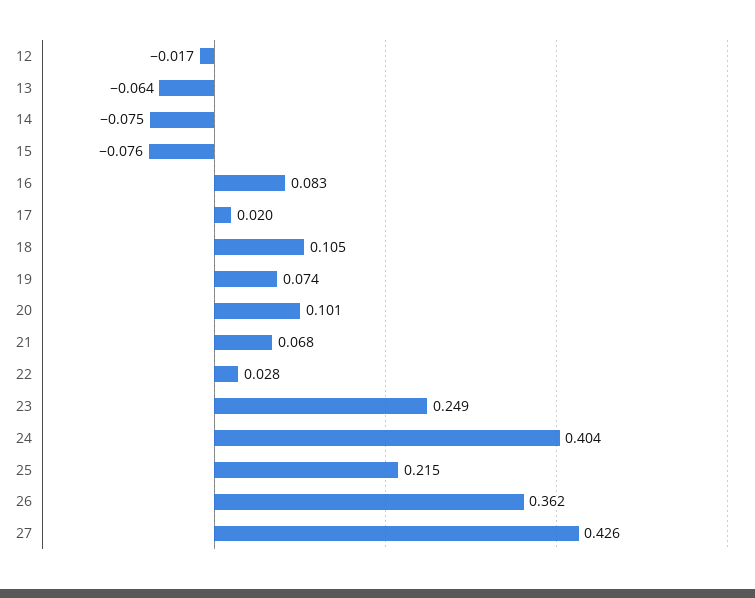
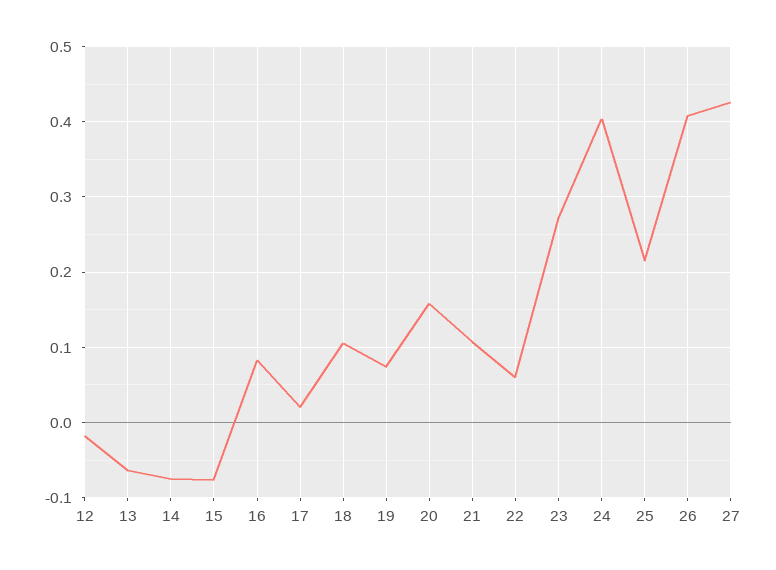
20: 0.101 -> 0.16
21: 0.068 -> 0.11
22: 0.028 -> 0.06
23: 0.249 -> 0.27
26: 0.362 -> 0.41

